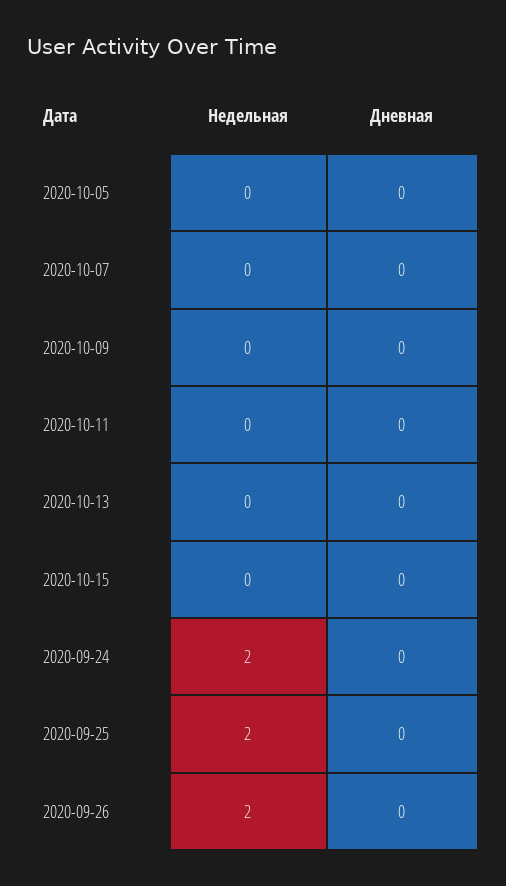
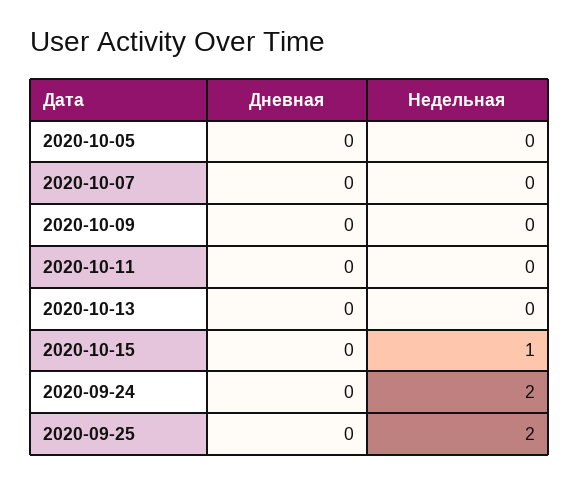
Недельная, 2020-10-15: 0 -> 1
Недельная, 2020-09-26: 2 -> none
Дневная, 2020-09-26: 0 -> none

